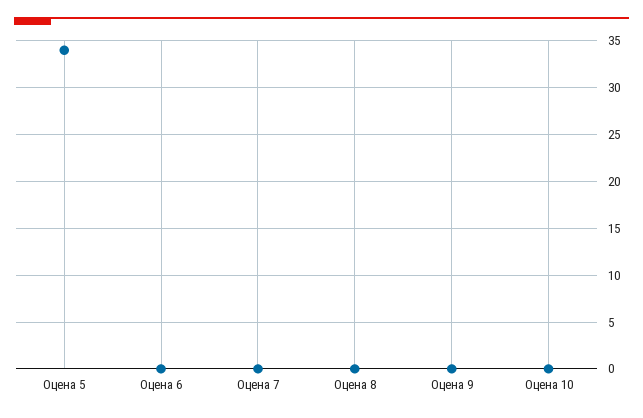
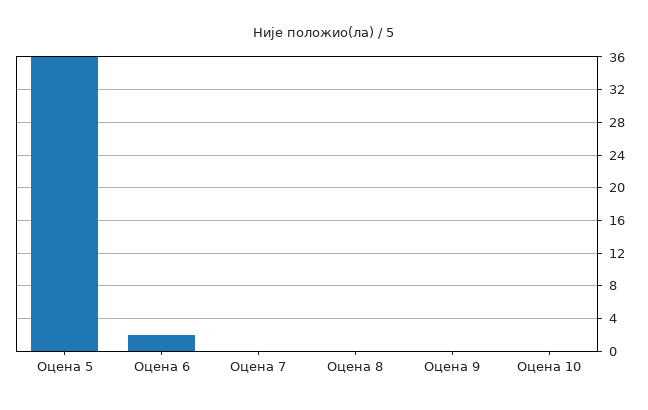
Оцена 5: 34 -> 36
Оцена 6: 0 -> 2

